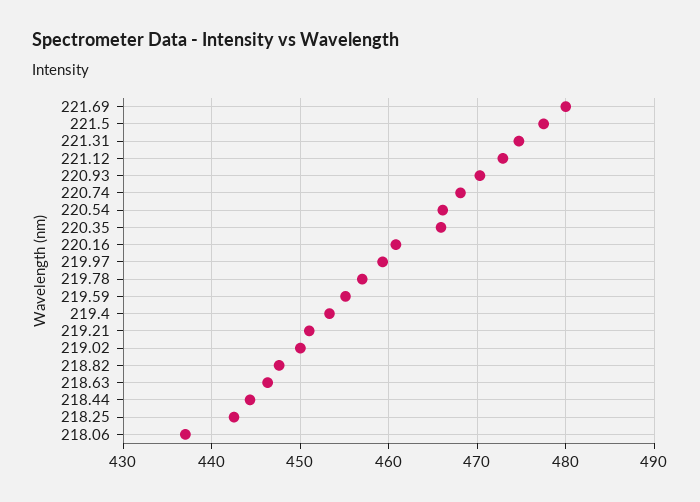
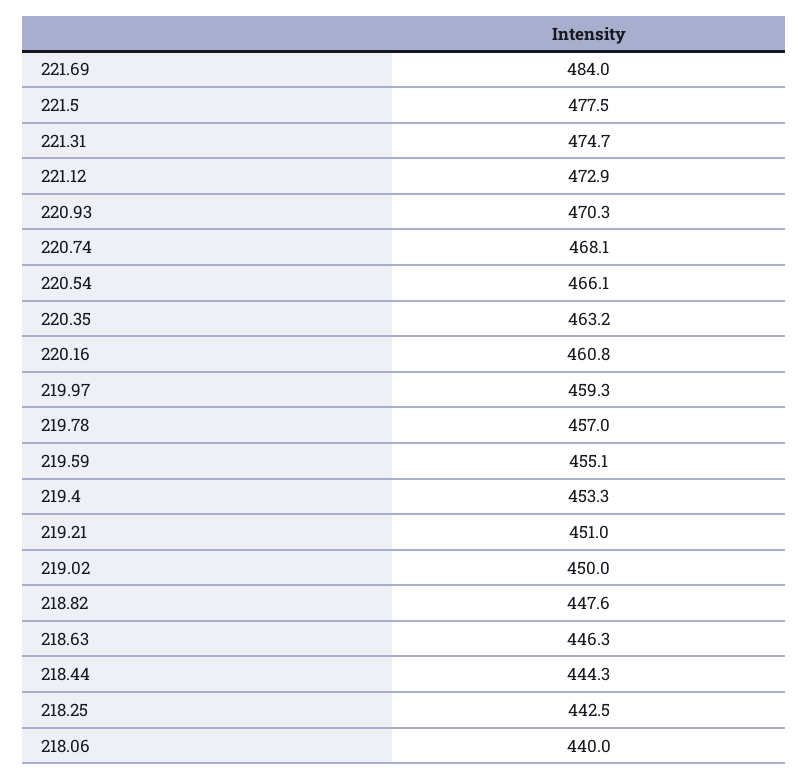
221.69: 480 -> 484
220.35: 466 -> 463.2
218.06: 437 -> 440

